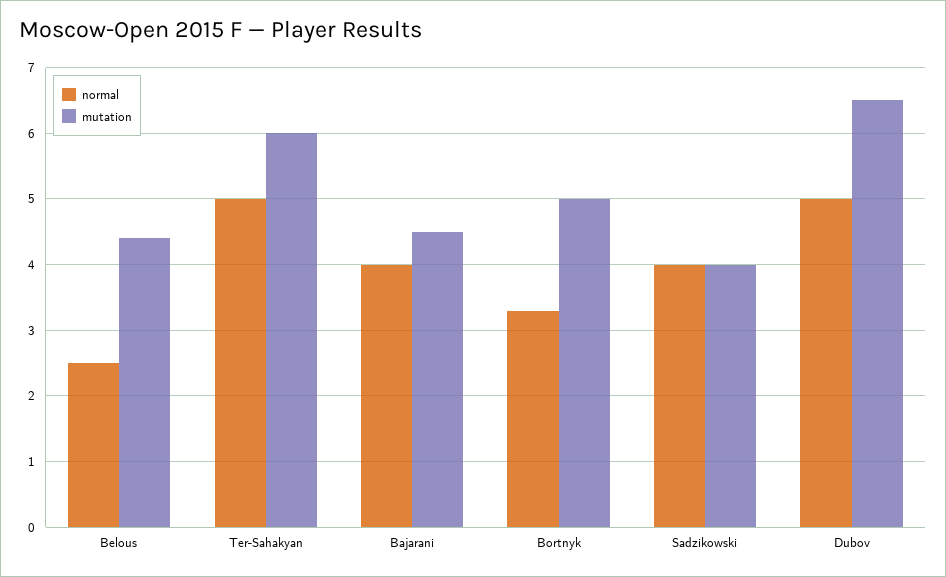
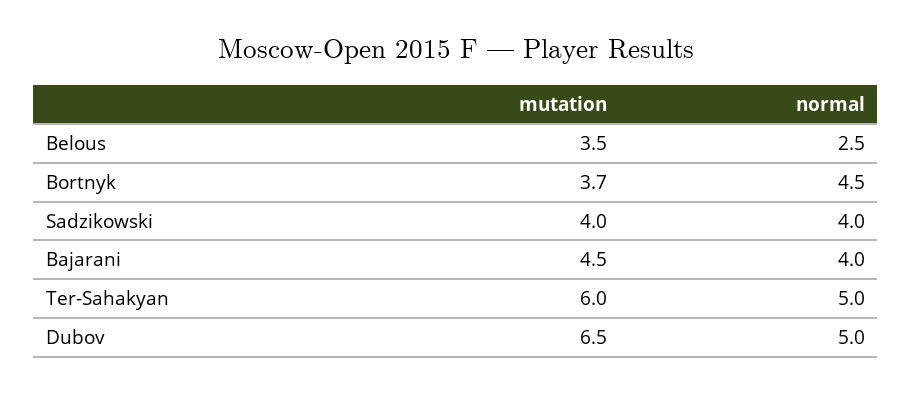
mutation, Belous: 4.4 -> 3.5
normal, Bortnyk: 3.3 -> 4.5
mutation, Bortnyk: 5 -> 3.7

